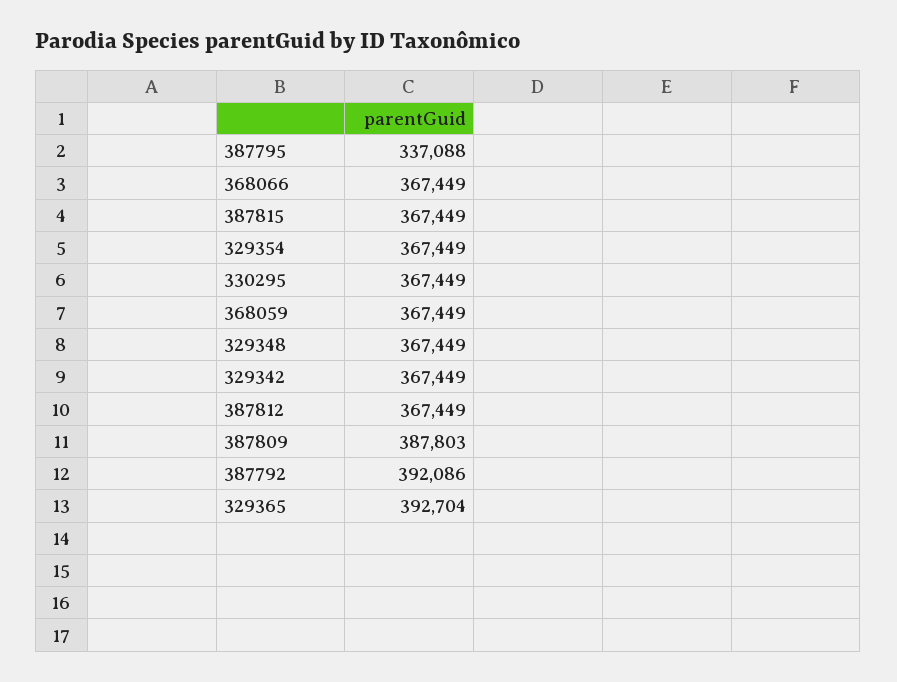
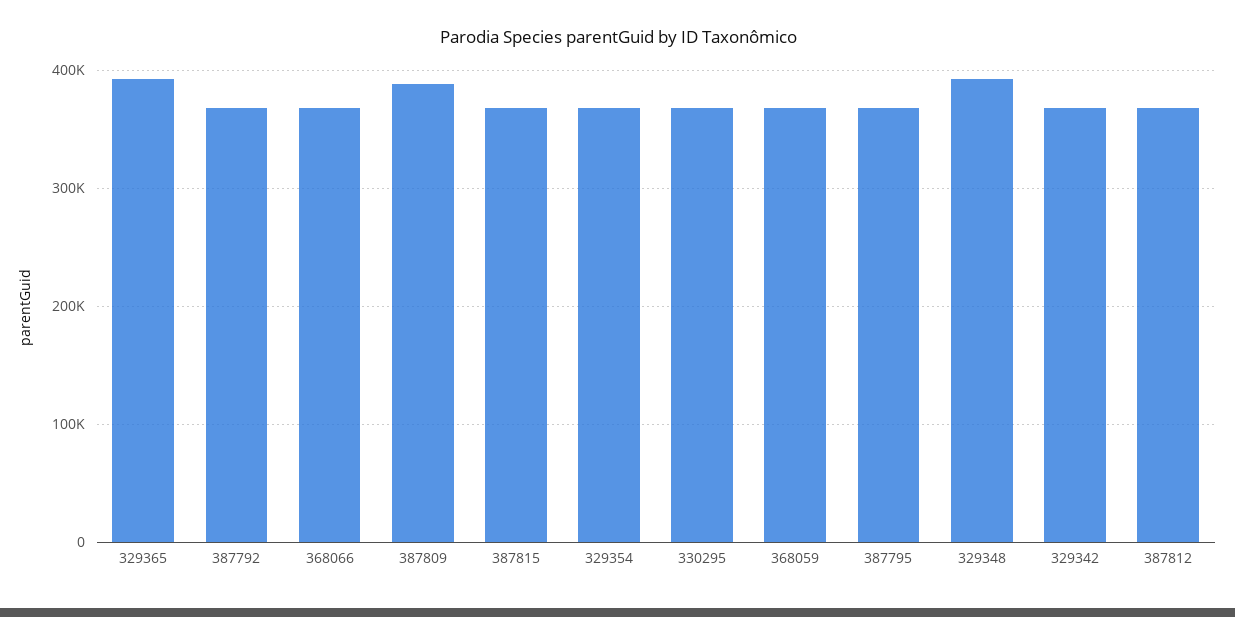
387795: 337088 -> 370000
329348: 367449 -> 390000
387792: 392086 -> 370000

